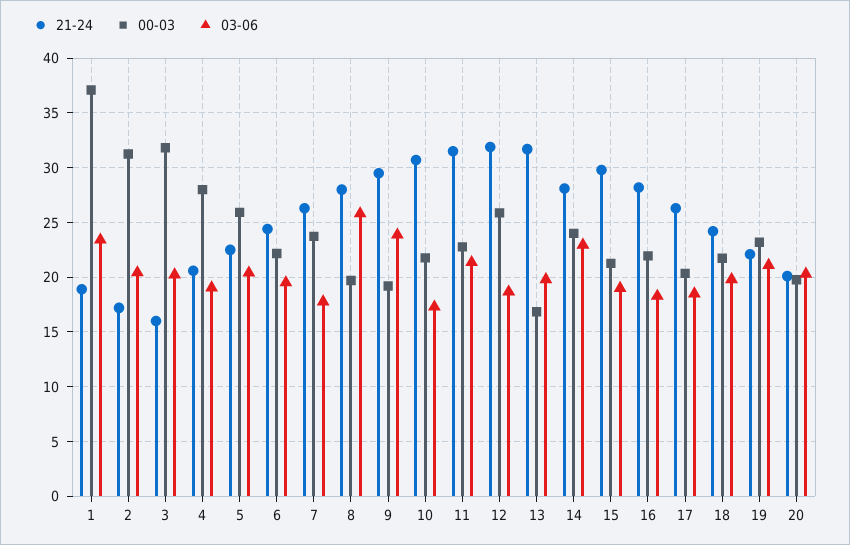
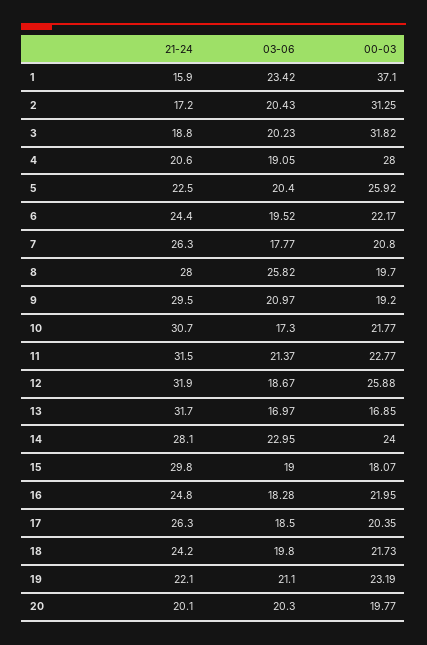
21-24, 1: 19 -> 15.9
21-24, 3: 16 -> 18.8
00-03, 7: 24 -> 20.8
03-06, 9: 24 -> 20.97
03-06, 13: 20 -> 16.97
00-03, 15: 21 -> 18.07
21-24, 16: 28 -> 24.8

